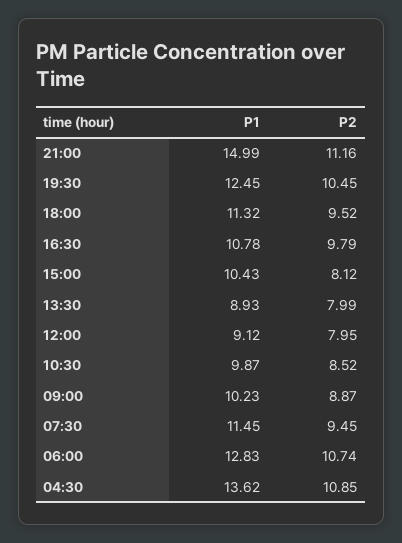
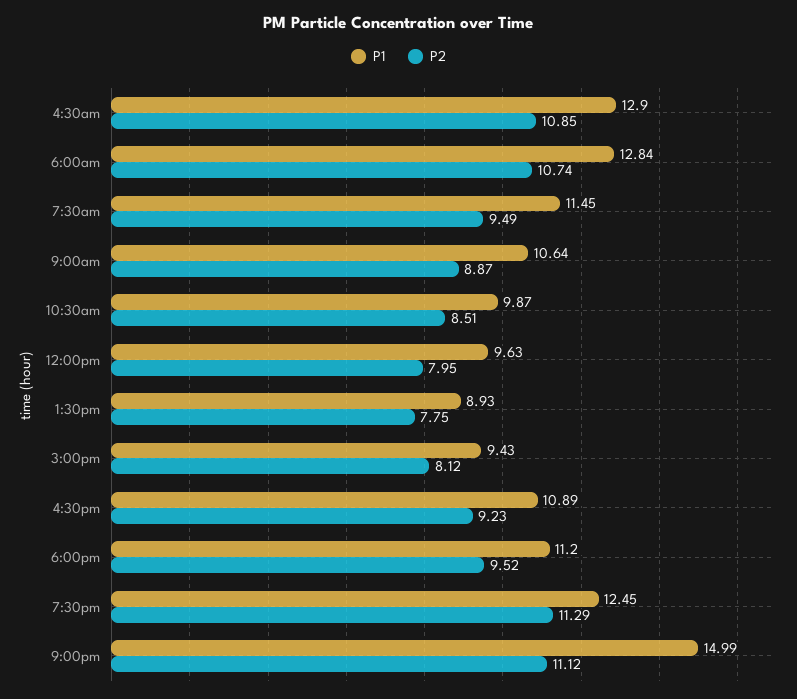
P2, 21:00: 11.16 -> 11.12
P2, 19:30: 10.45 -> 11.29
P1, 18:00: 11.32 -> 11.2
P1, 16:30: 10.78 -> 10.89
P2, 16:30: 9.79 -> 9.23
P1, 15:00: 10.43 -> 9.43
P2, 13:30: 7.99 -> 7.75
P1, 12:00: 9.12 -> 9.63
P2, 10:30: 8.52 -> 8.51
P1, 09:00: 10.23 -> 10.64
P2, 07:30: 9.45 -> 9.49
P1, 06:00: 12.83 -> 12.84
P1, 04:30: 13.62 -> 12.9

